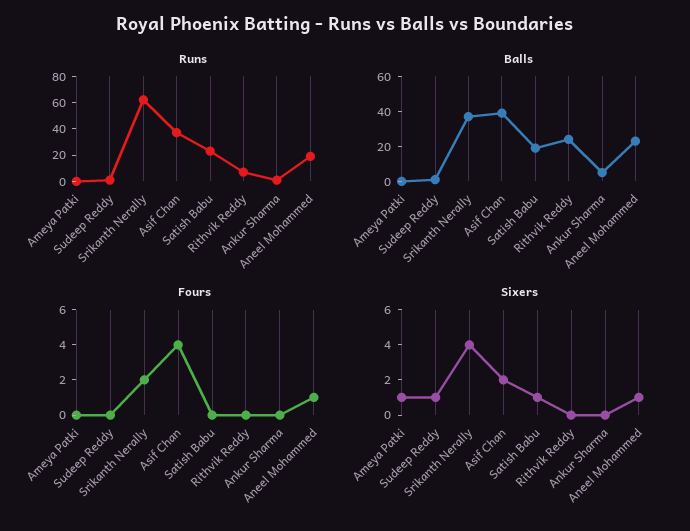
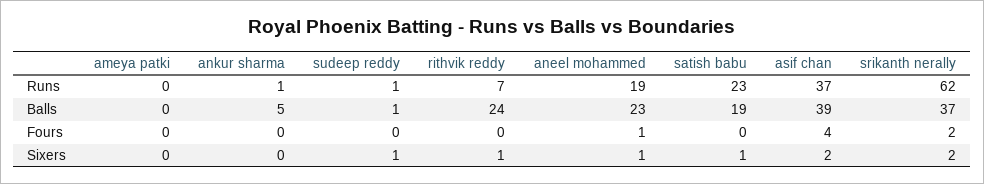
Sixers, Ameya Patki: 1 -> 0
Sixers, Srikanth Nerally: 4 -> 2
Sixers, Rithvik Reddy: 0 -> 1

